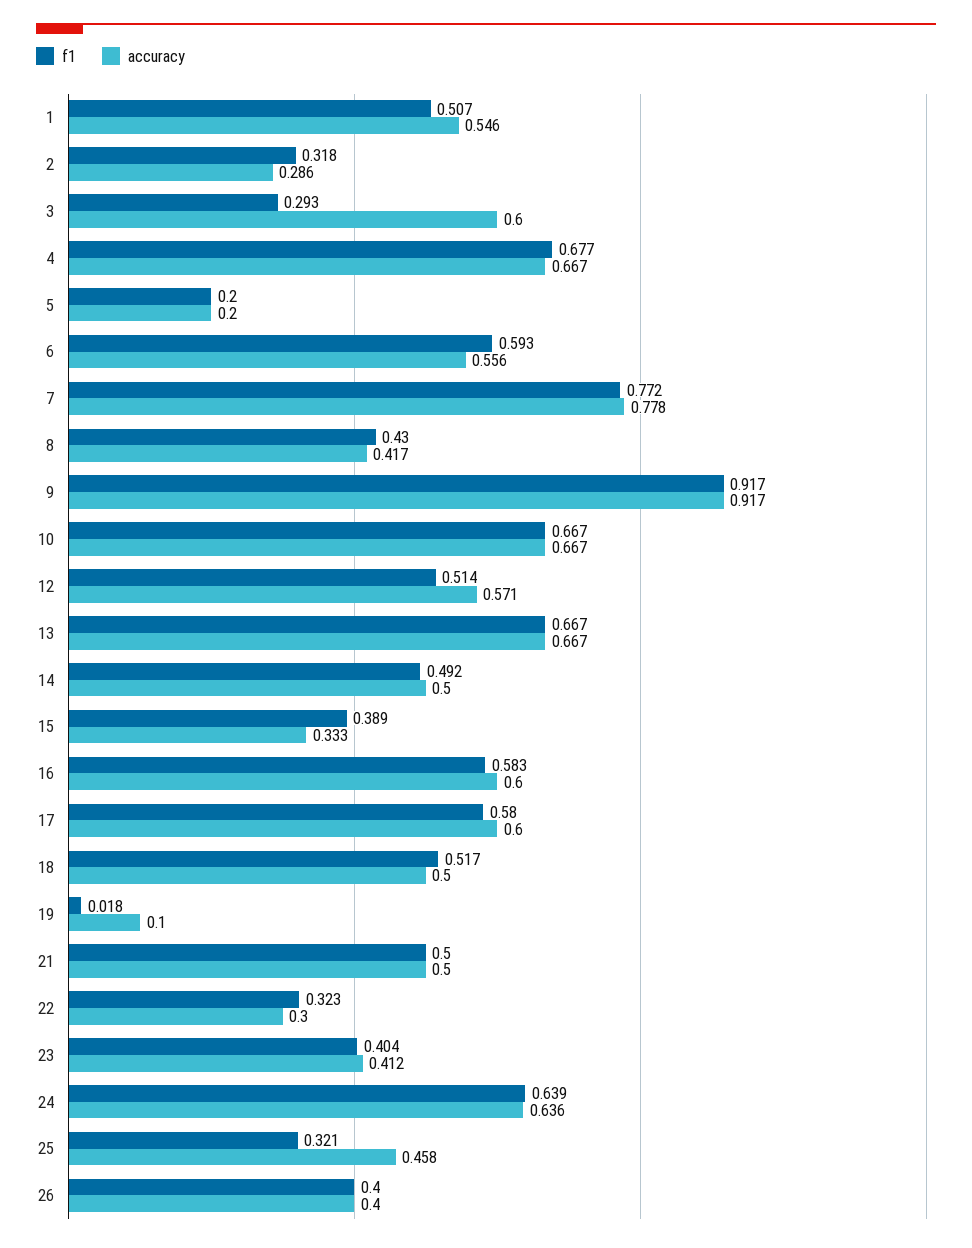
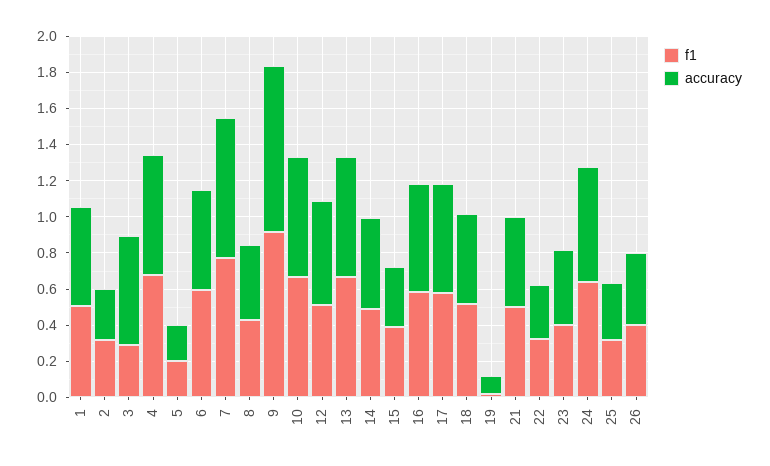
accuracy, 25: 0.458 -> 0.3

